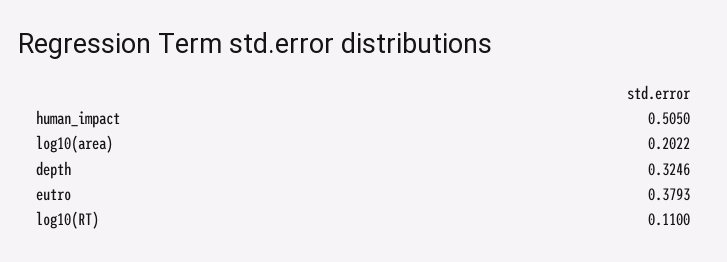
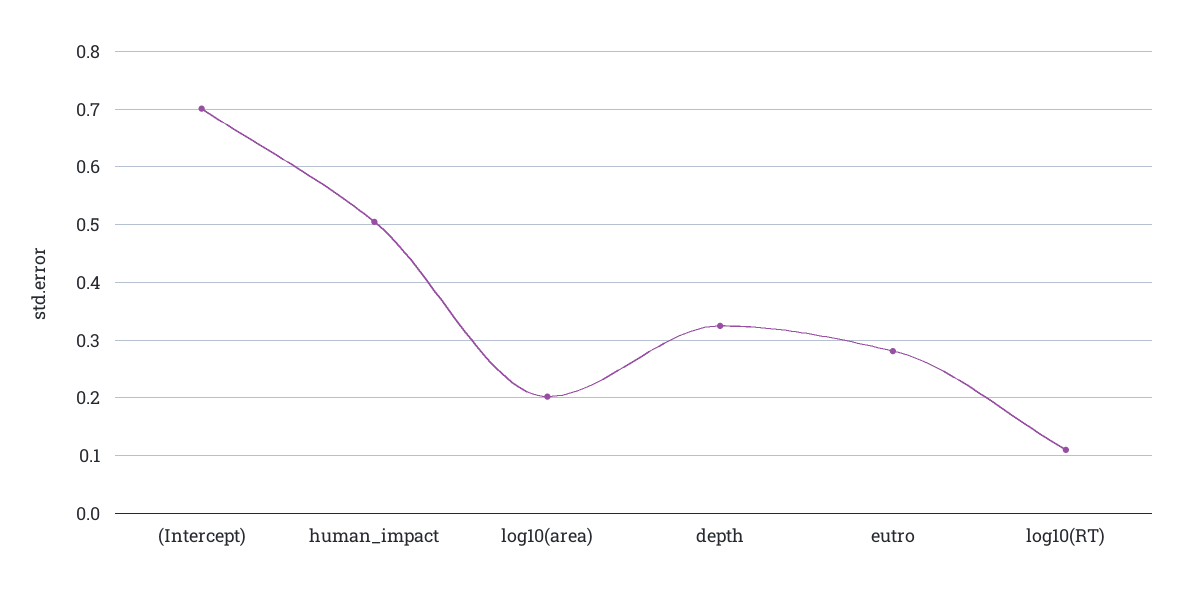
eutro: 0.3793 -> 0.28
(Intercept): none -> 0.7

